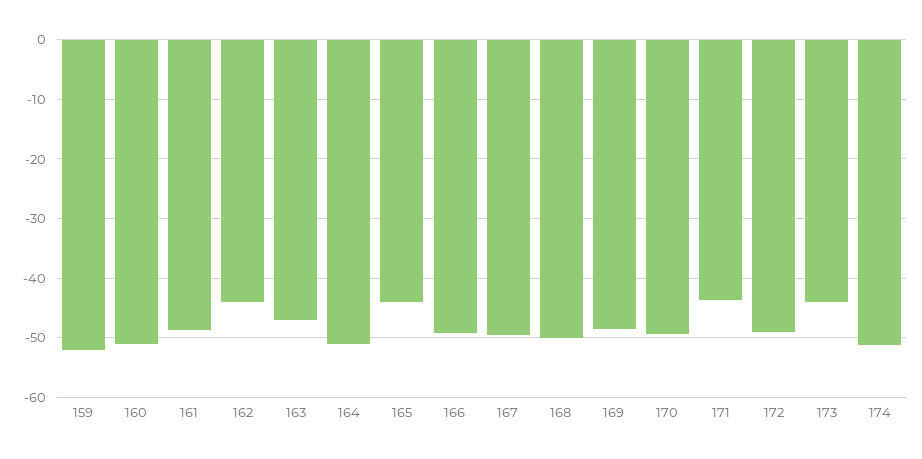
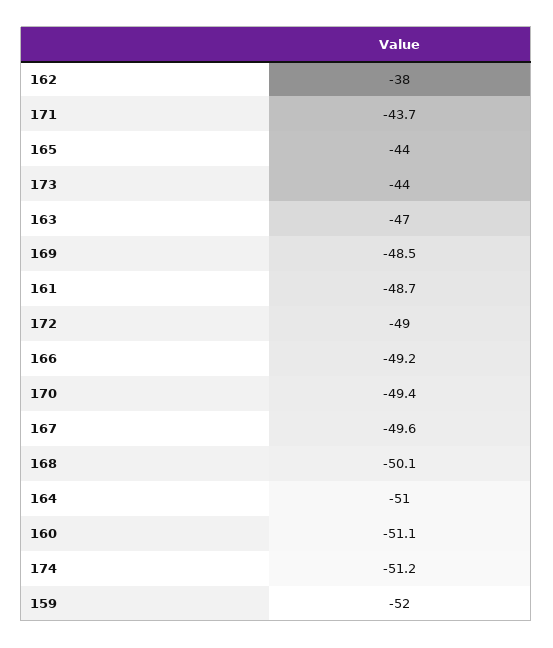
162: -44 -> -38

